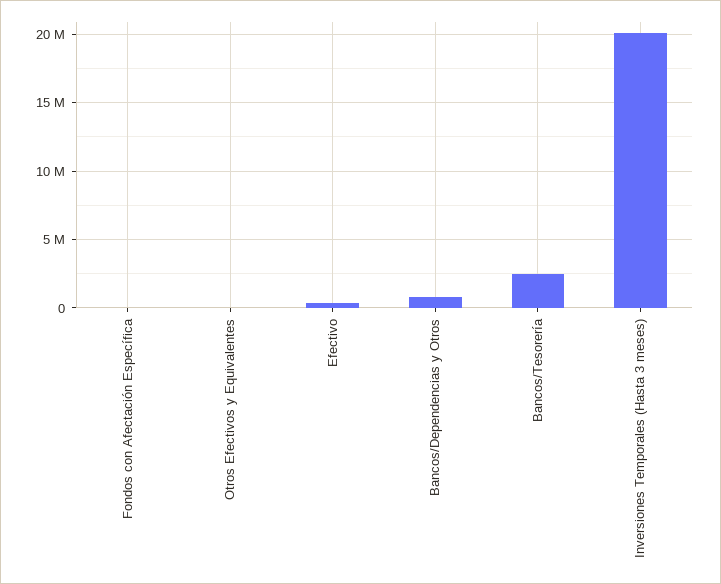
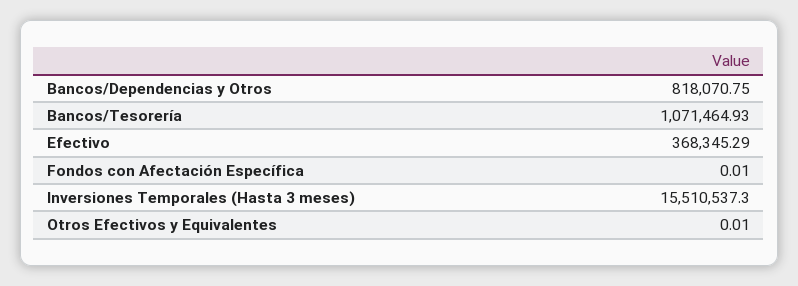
Bancos/Tesorería: 2500000 -> 1071464.93
Inversiones Temporales (Hasta 3 meses): 20000000 -> 15510537.3

